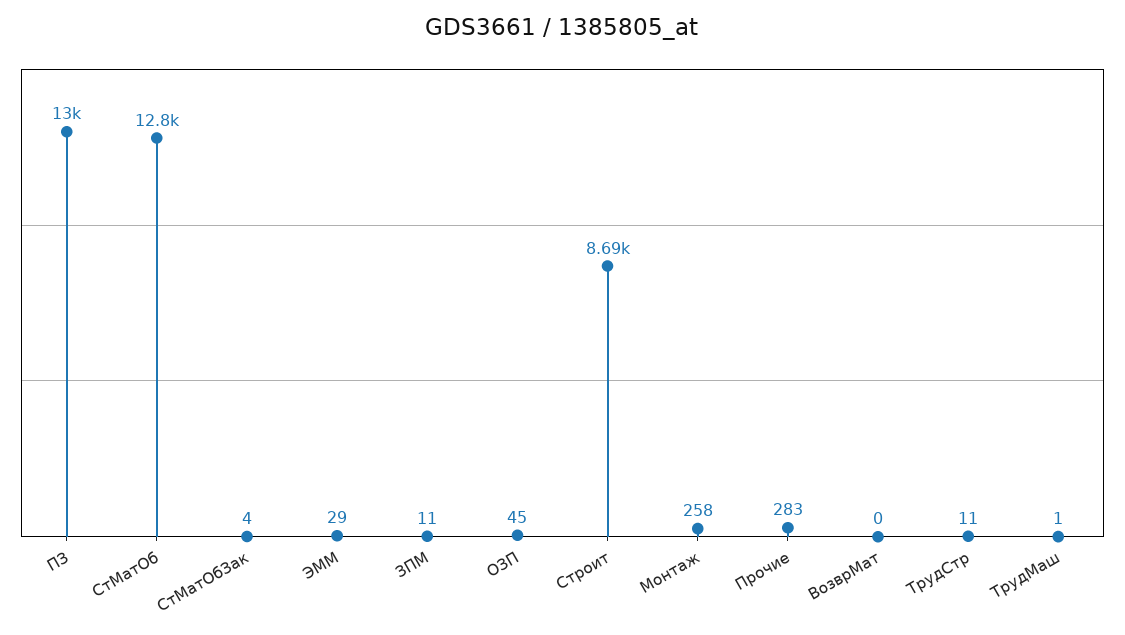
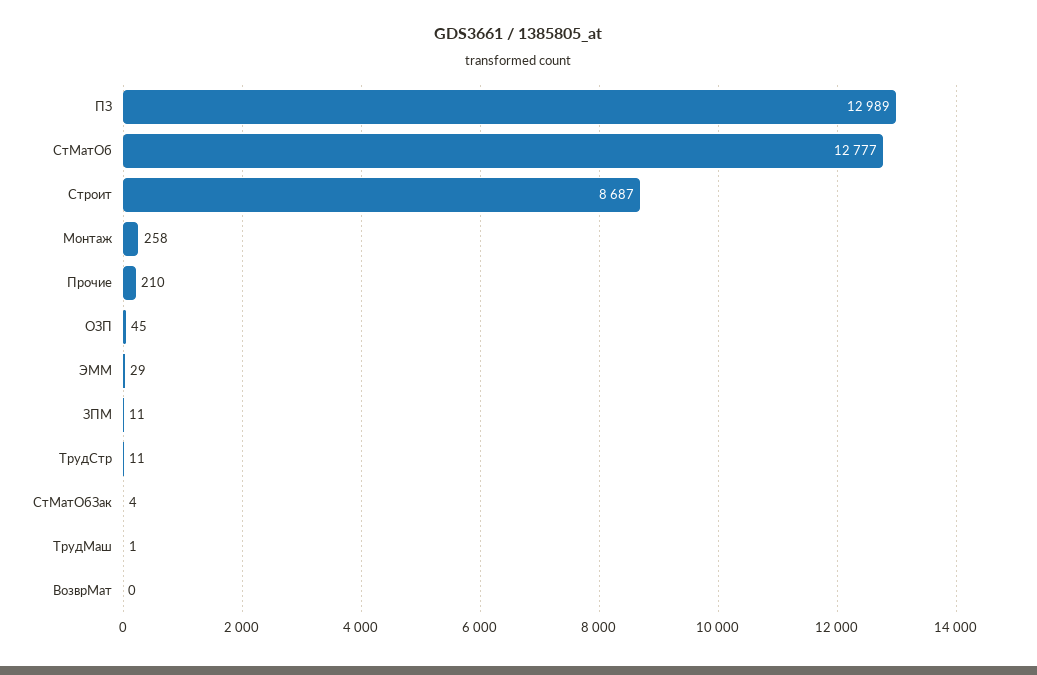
Прочие: 283 -> 210

